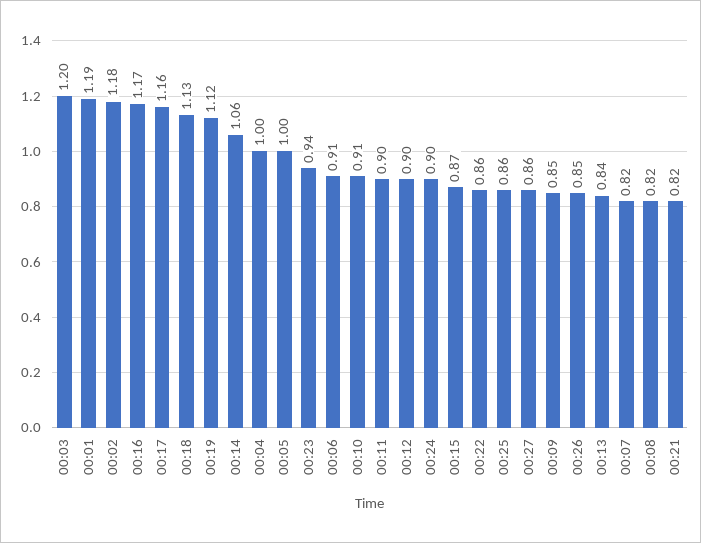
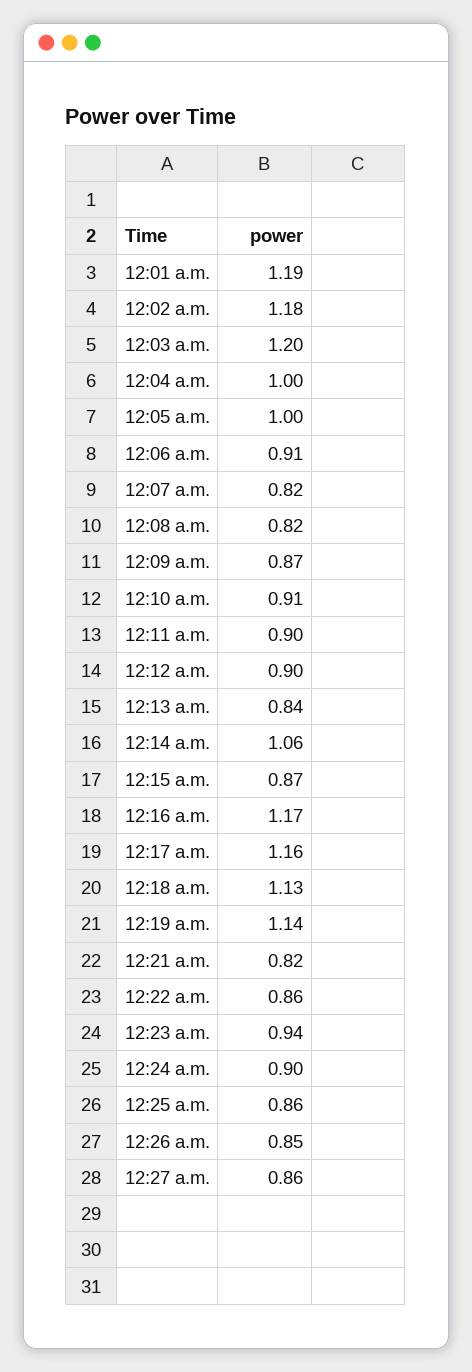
00:19: 1.12 -> 1.14
00:09: 0.85 -> 0.87

